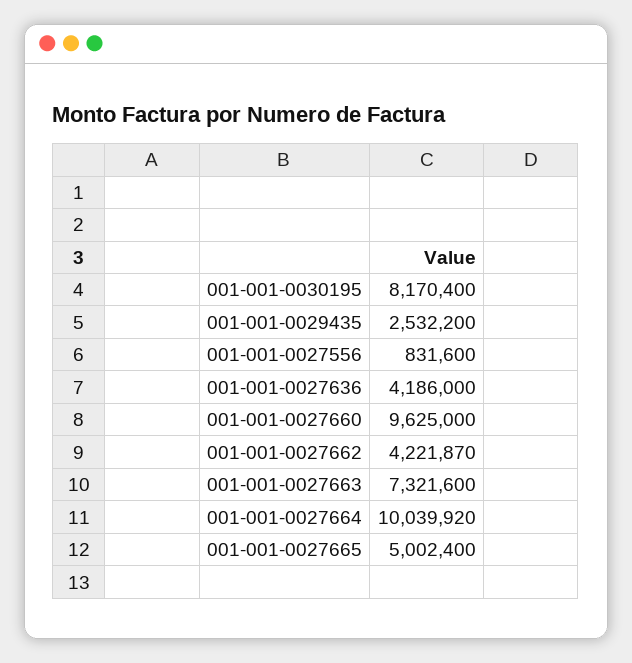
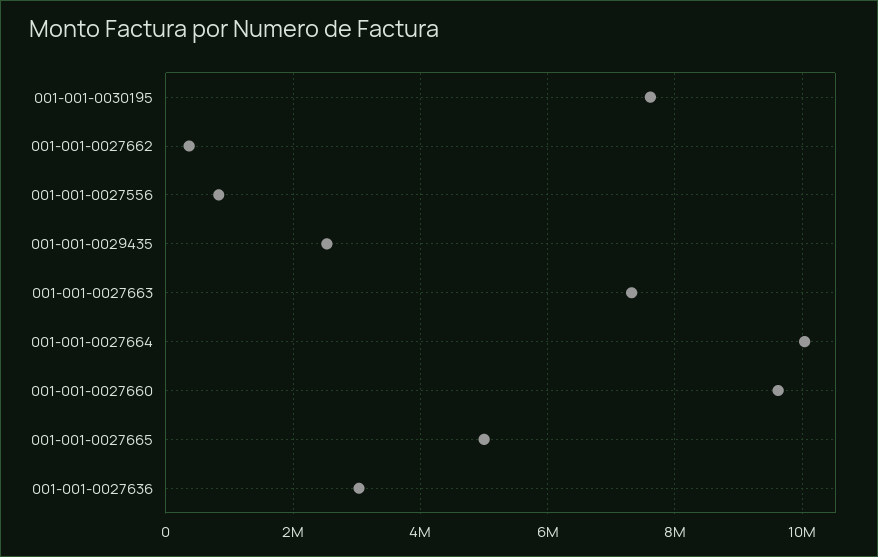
001-001-0030195: 8170400 -> 7600000
001-001-0027636: 4186000 -> 3000000
001-001-0027662: 4221870 -> 400000

